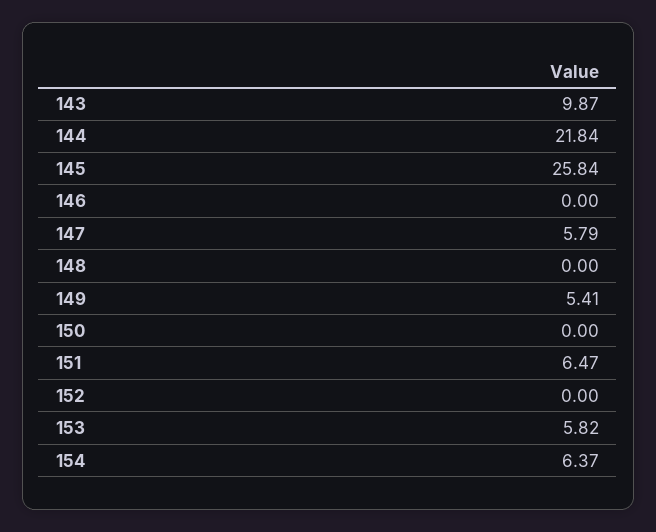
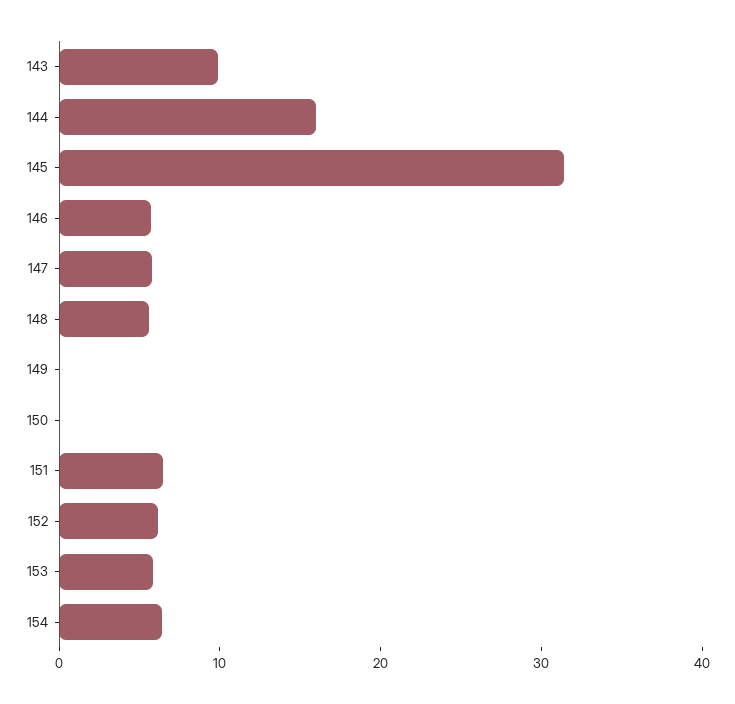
144: 21.84 -> 16
145: 25.84 -> 32
146: 0 -> 6
148: 0 -> 6
149: 5.41 -> 0
152: 0 -> 6

